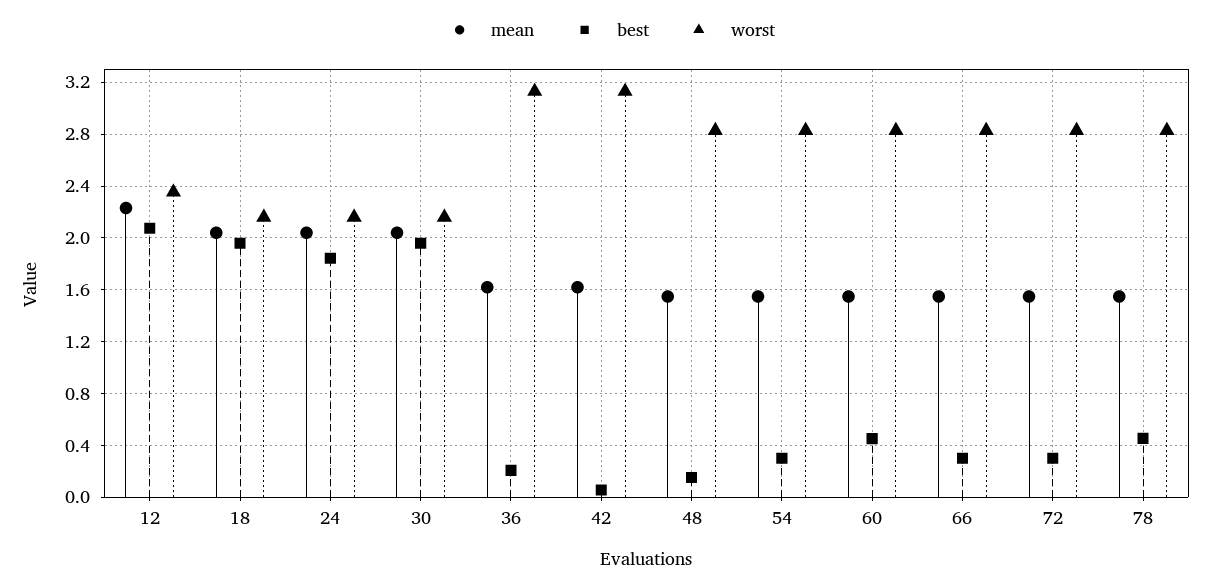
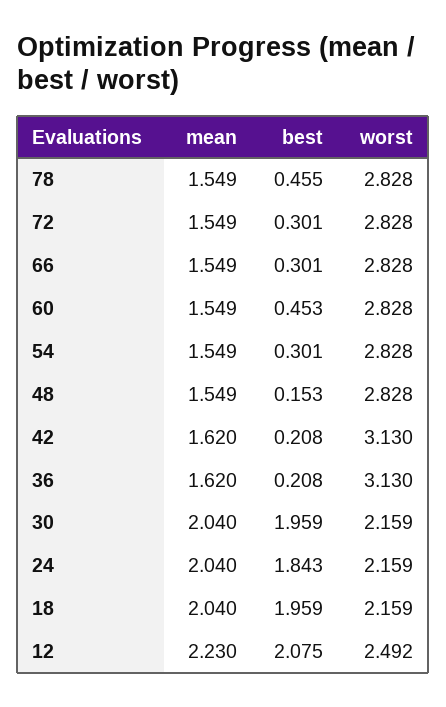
worst, 12: 2.35 -> 2.492
best, 42: 0.05 -> 0.208

